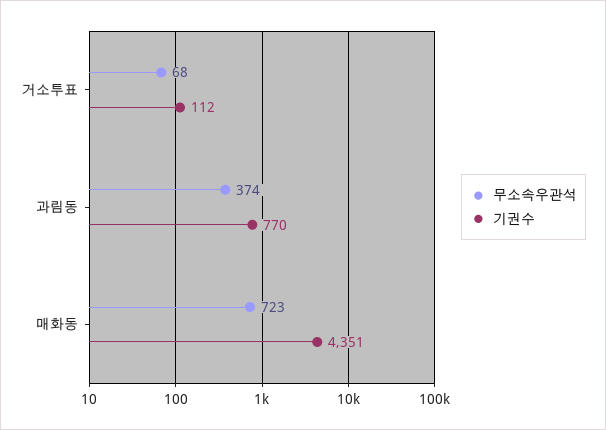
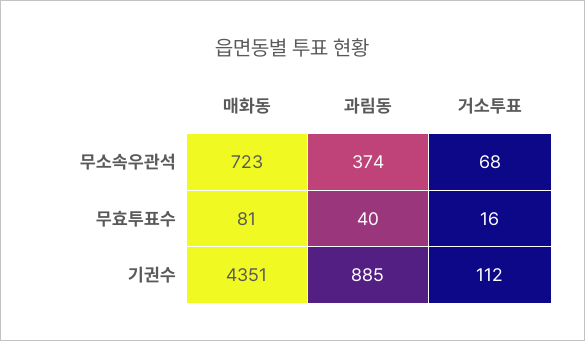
기권수, 과림동: 770 -> 885
무효투표수, 매화동: none -> 81
무효투표수, 과림동: none -> 40
무효투표수, 거소투표: none -> 16

